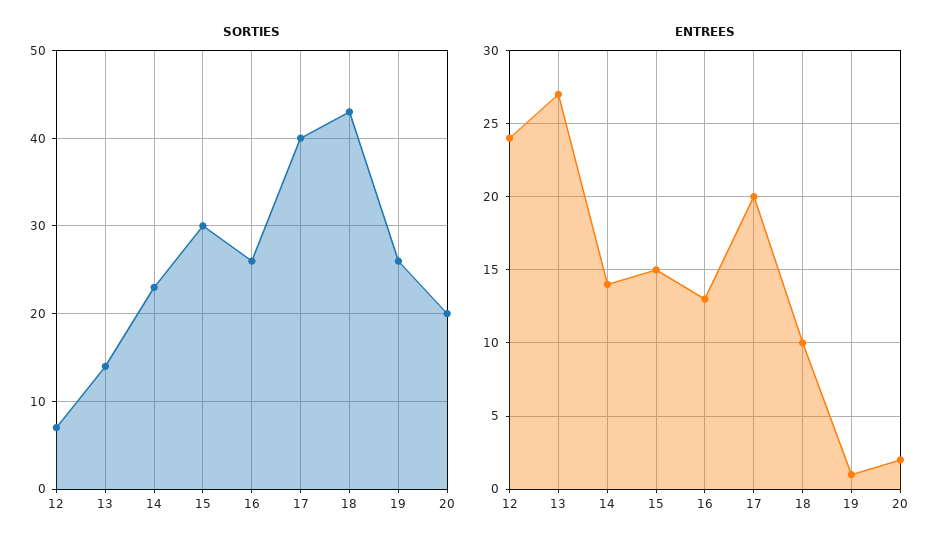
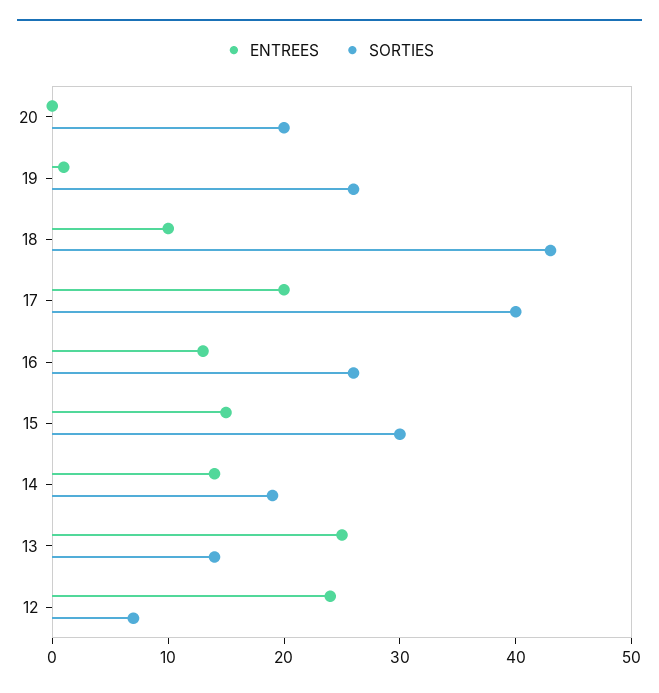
SORTIES, 14: 23 -> 19
ENTREES, 13: 27 -> 25
ENTREES, 20: 2 -> 0

